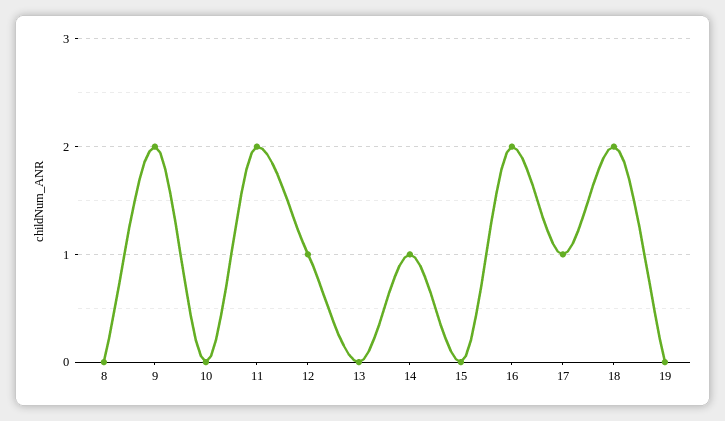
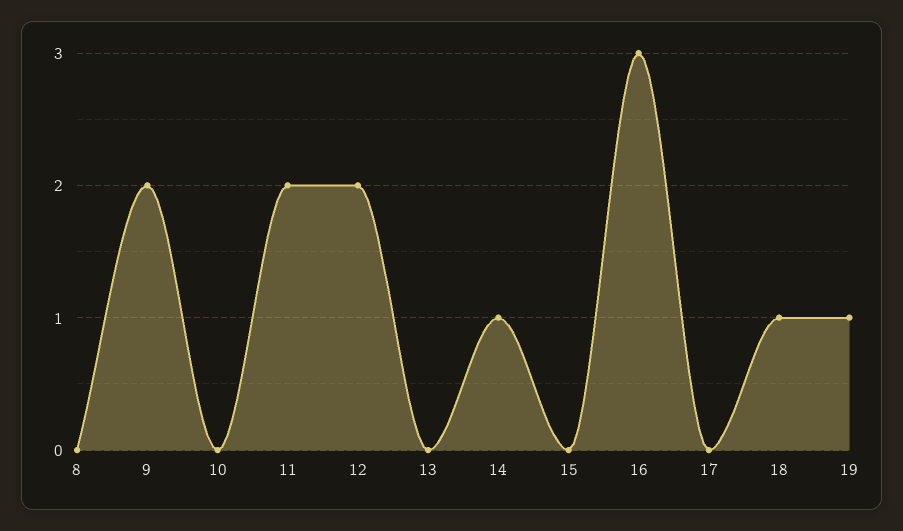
12: 1 -> 2
16: 2 -> 3
17: 1 -> 0
18: 2 -> 1
19: 0 -> 1

